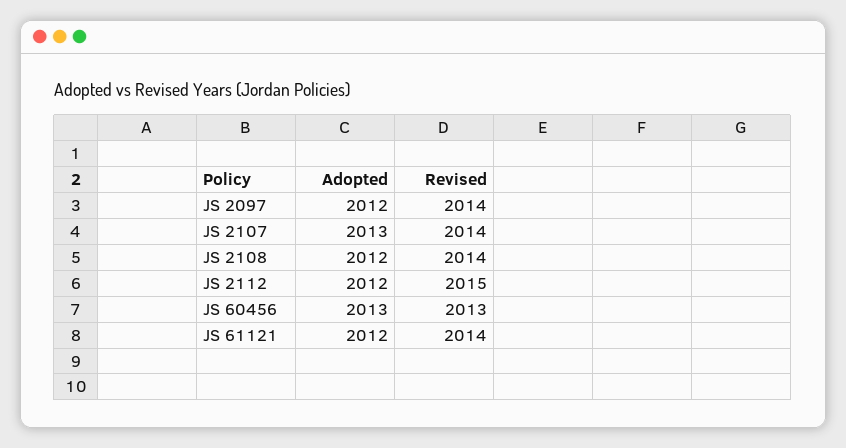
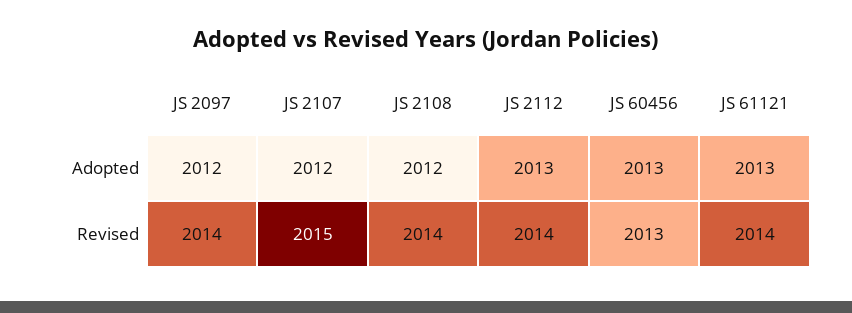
Adopted, JS 2107: 2013 -> 2012
Revised, JS 2107: 2014 -> 2015
Adopted, JS 2112: 2012 -> 2013
Revised, JS 2112: 2015 -> 2014
Adopted, JS 61121: 2012 -> 2013

